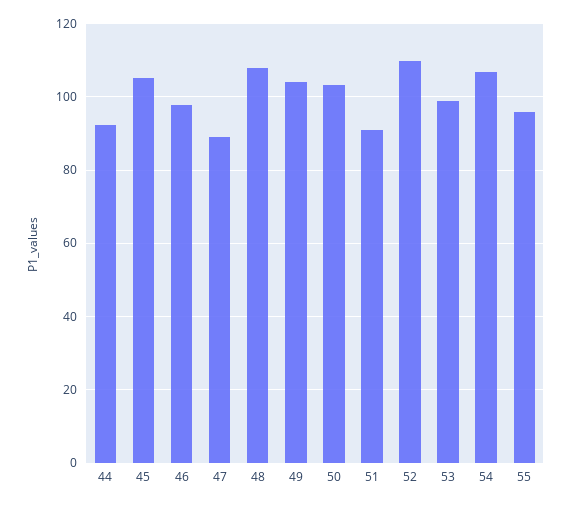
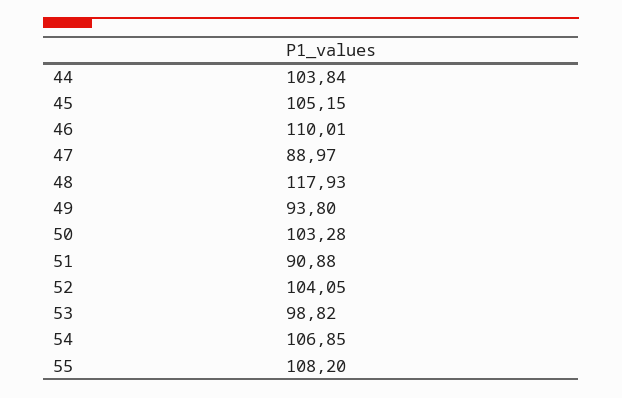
44: 92 -> 103.84
46: 98 -> 110.01
48: 108 -> 117.93
49: 104 -> 93.8
52: 110 -> 104.05
55: 96 -> 108.2

